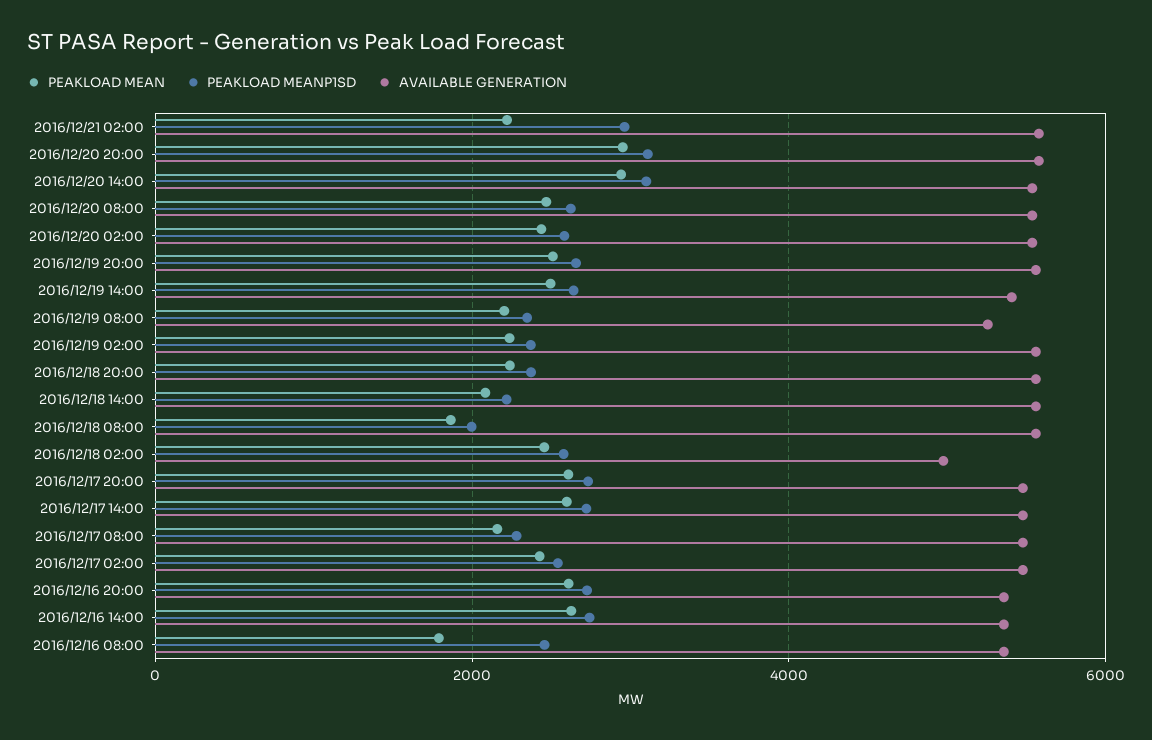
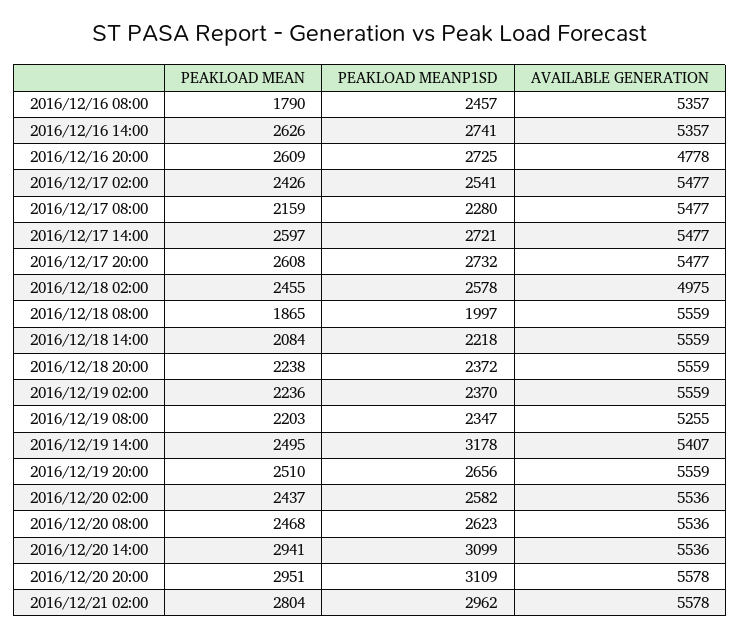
PEAKLOAD MEAN, 2016/12/21 02:00: 2200 -> 2804
PEAKLOAD MEANP1SD, 2016/12/19 14:00: 2600 -> 3178
AVAILABLE GENERATION, 2016/12/16 20:00: 5400 -> 4778

